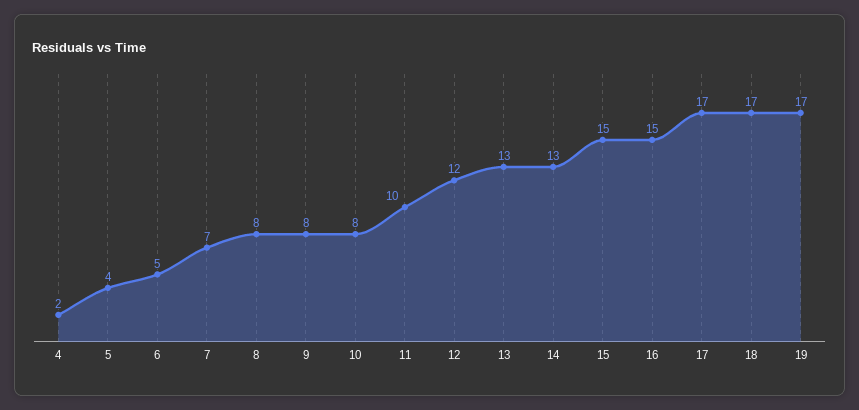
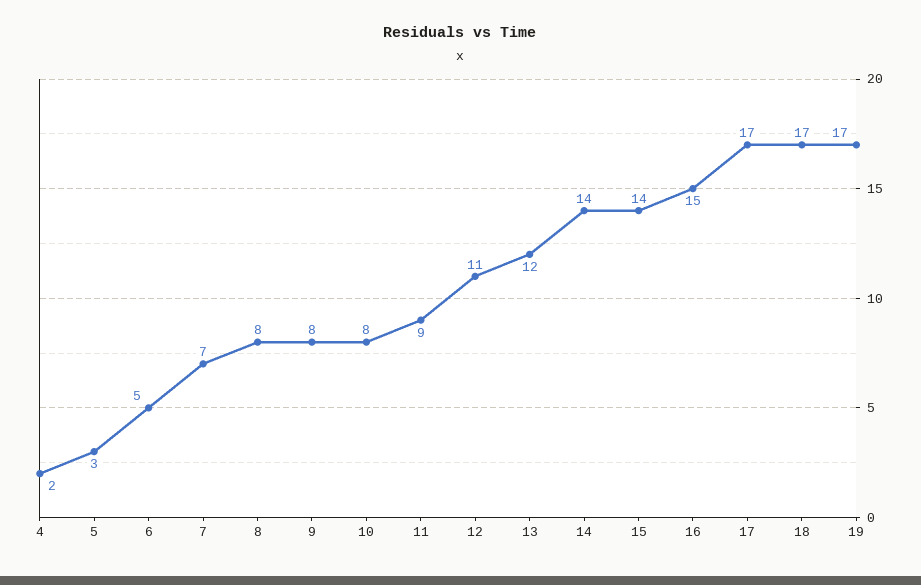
5: 4 -> 3
11: 10 -> 9
12: 12 -> 11
13: 13 -> 12
14: 13 -> 14
15: 15 -> 14

